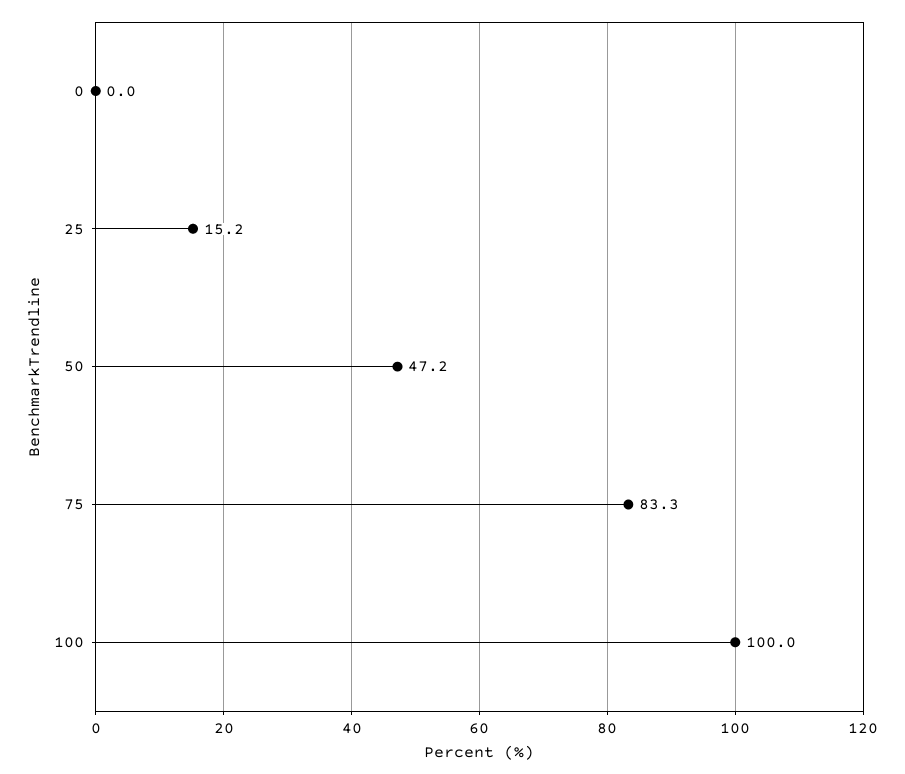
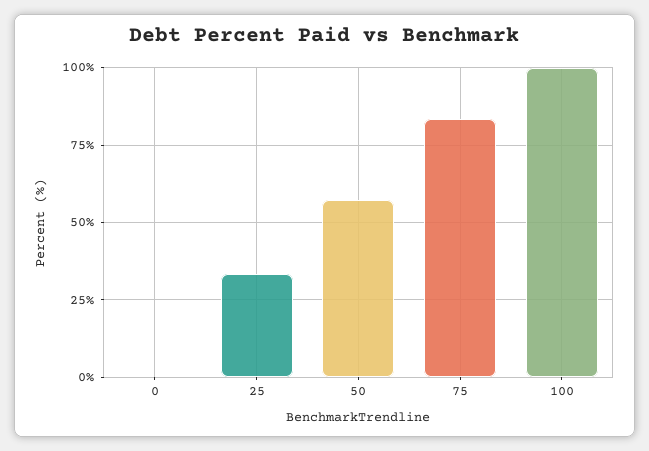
25: 15.2 -> 32.5
50: 47.2 -> 57.5

